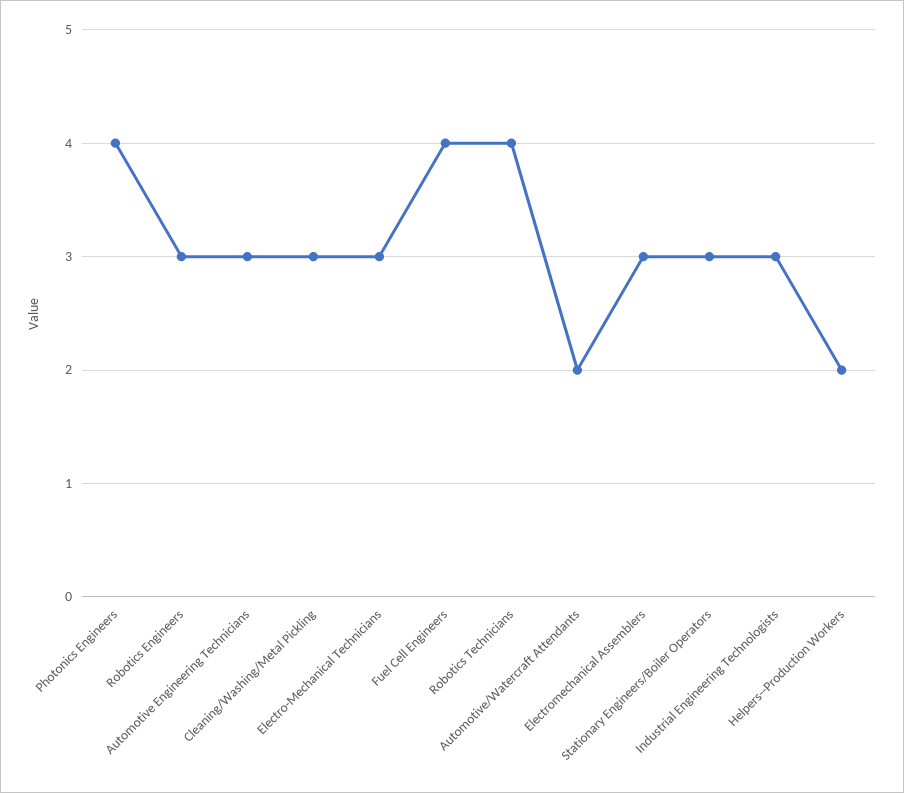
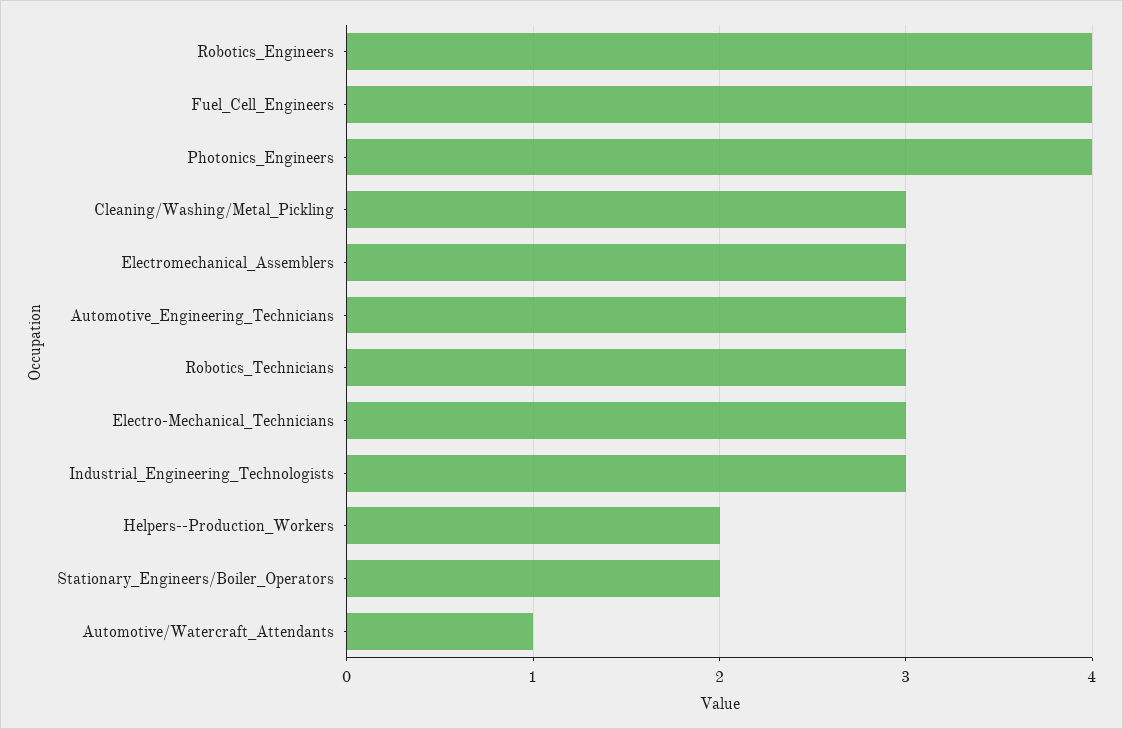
Robotics Engineers: 3 -> 4
Robotics Technicians: 4 -> 3
Automotive/Watercraft Attendants: 2 -> 1
Stationary Engineers/Boiler Operators: 3 -> 2

